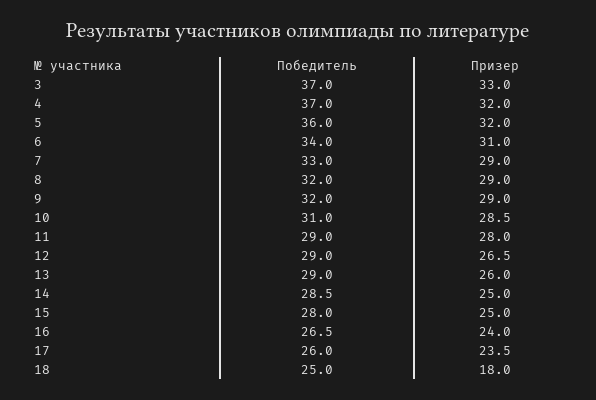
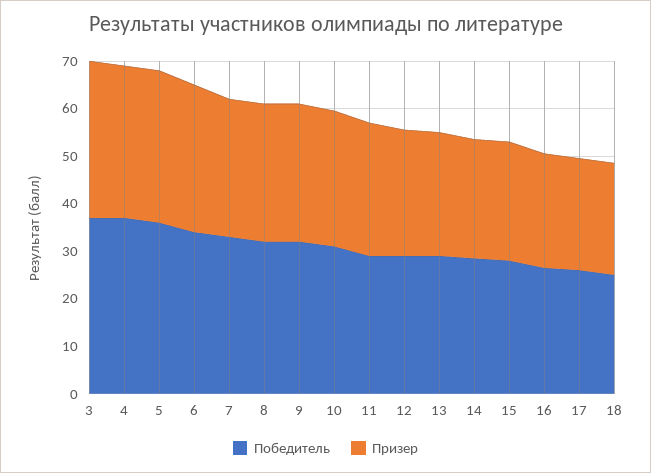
Призер, 18: 18 -> 24

